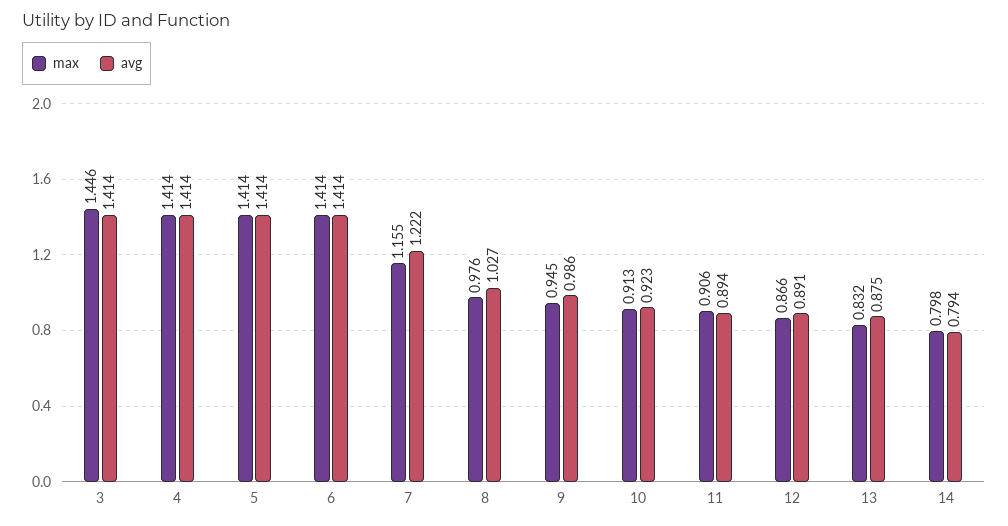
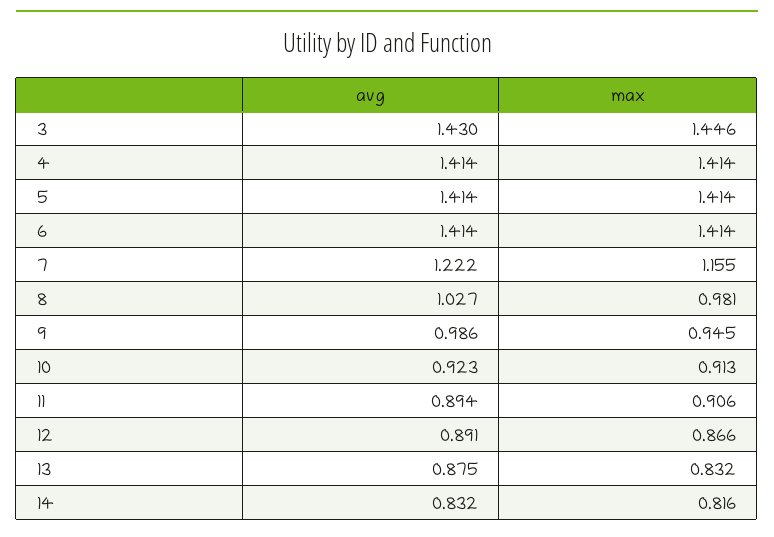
avg, 3: 1.414 -> 1.43
max, 8: 0.976 -> 0.981
max, 14: 0.798 -> 0.816
avg, 14: 0.794 -> 0.832

